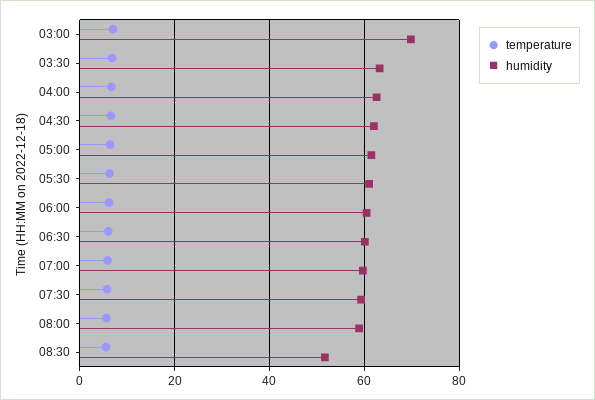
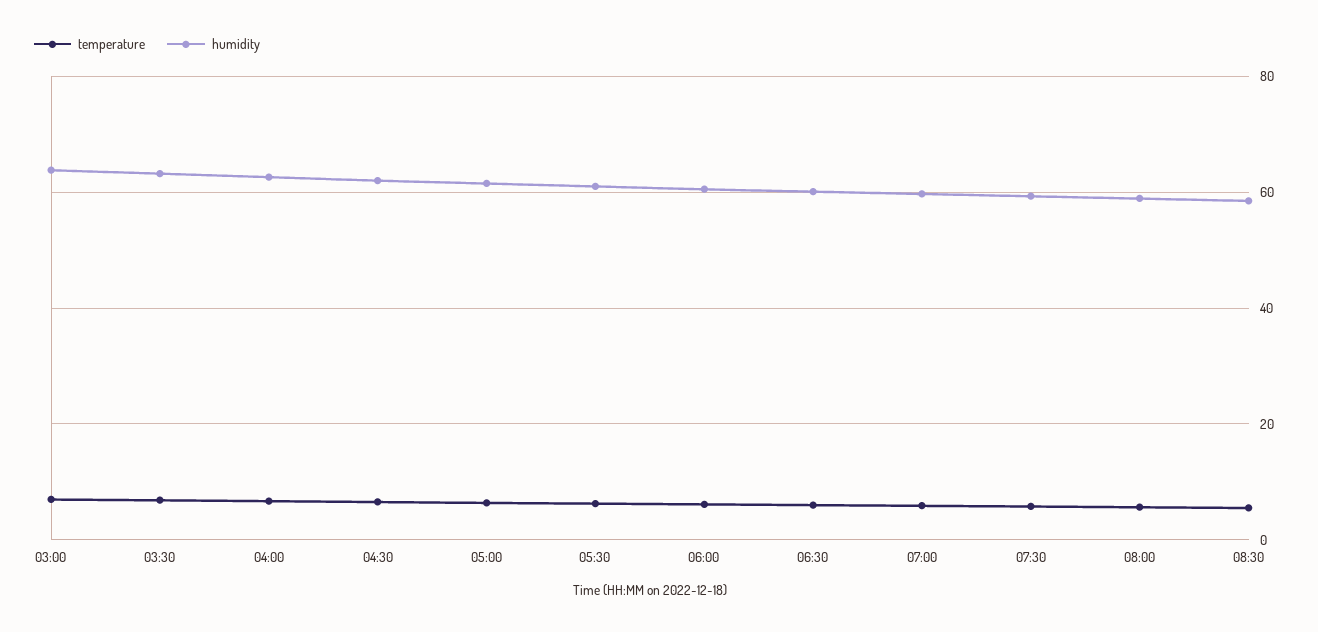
humidity, 03:00: 70 -> 64
humidity, 08:30: 52 -> 58

